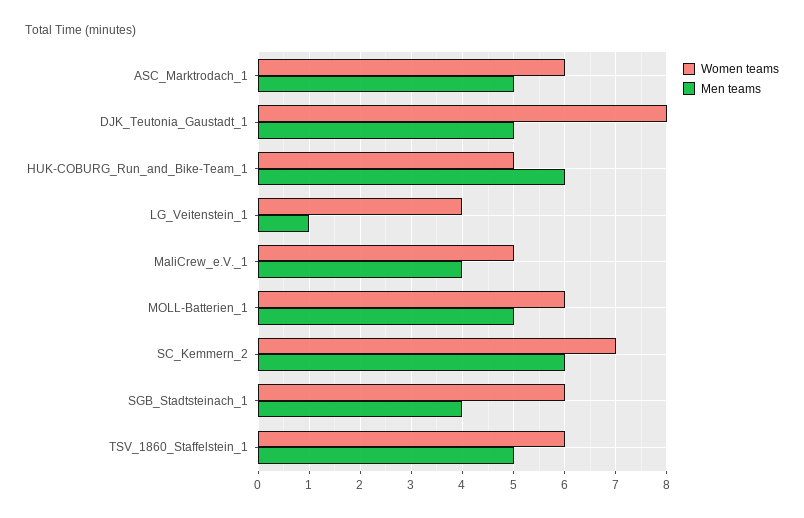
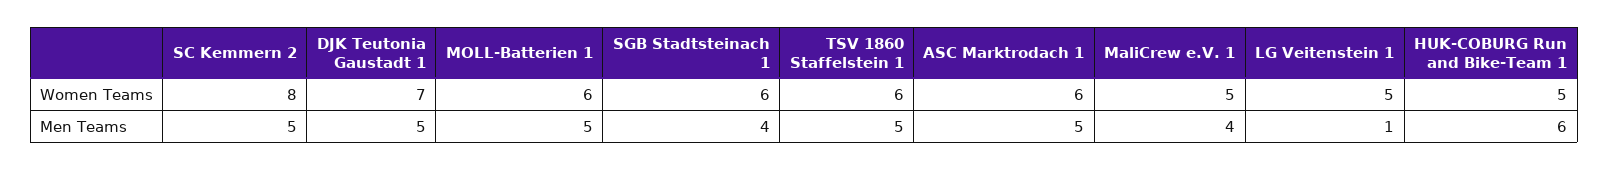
Women teams, DJK_Teutonia_Gaustadt_1: 8 -> 7
Women teams, LG_Veitenstein_1: 4 -> 5
Women teams, SC_Kemmern_2: 7 -> 8
Men teams, SC_Kemmern_2: 6 -> 5

